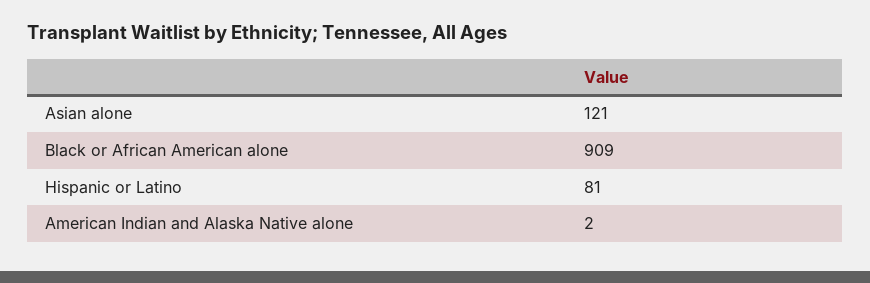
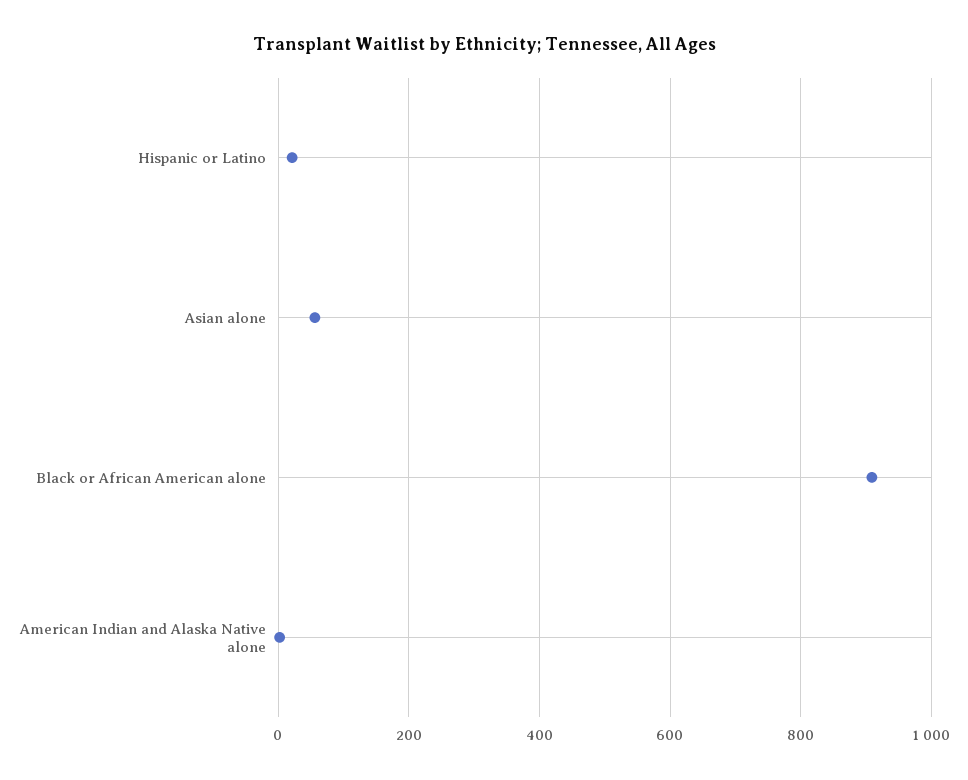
Asian alone: 121 -> 60
Hispanic or Latino: 81 -> 20

